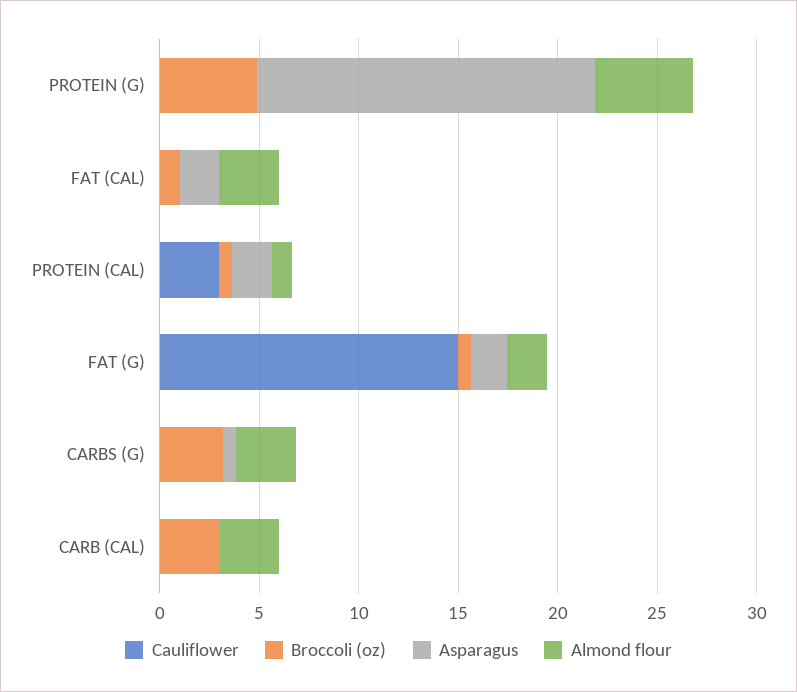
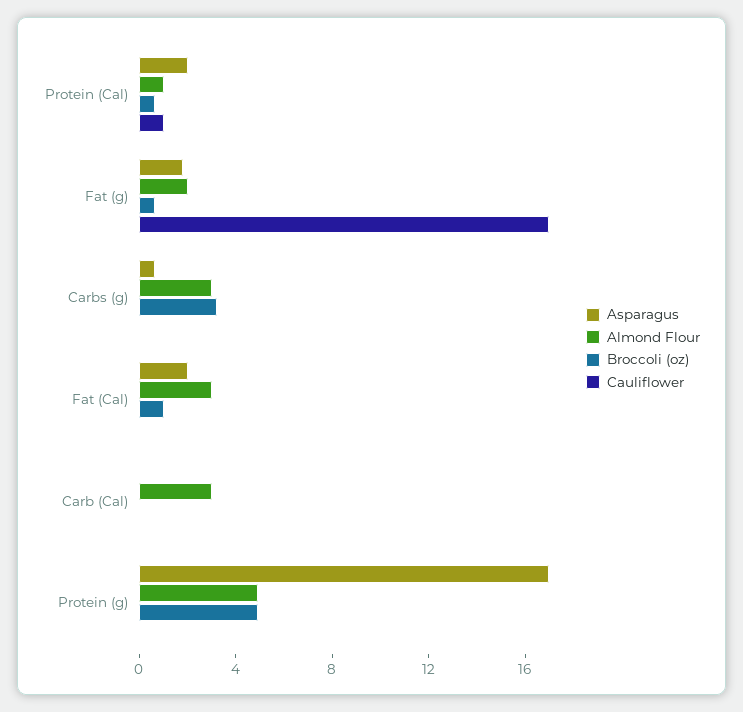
Cauliflower, PROTEIN (CAL): 3 -> 1
Cauliflower, FAT (G): 15 -> 17
Broccoli (oz), CARB (CAL): 3 -> 0

